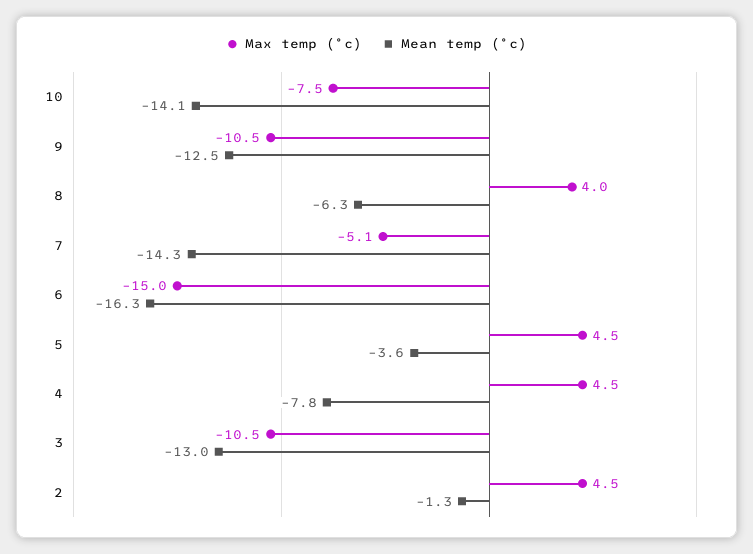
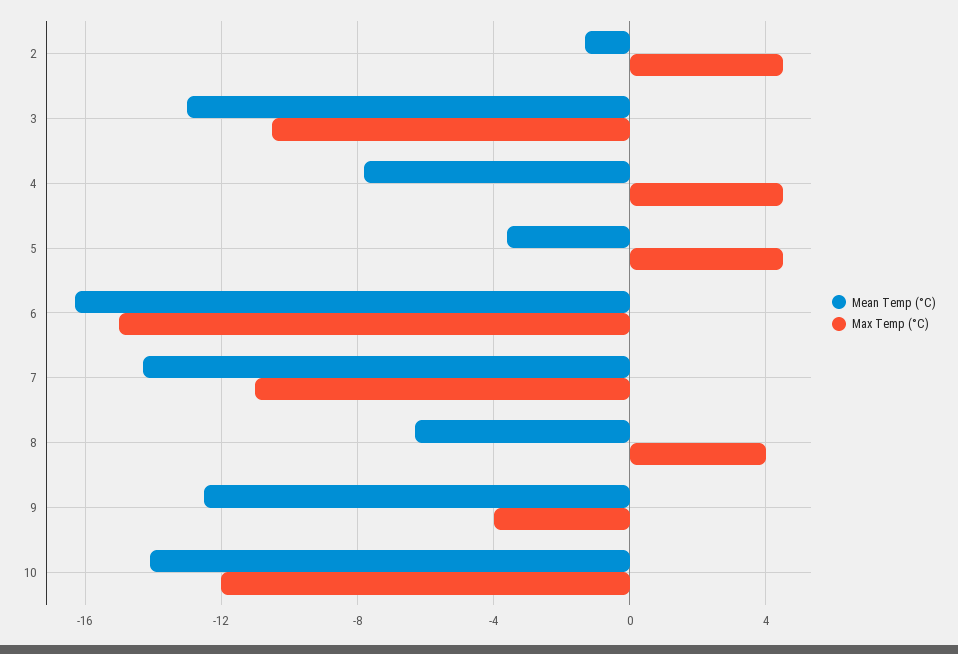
Max temp (°c), 10: -7.5 -> -12
Max temp (°c), 9: -10.5 -> -4
Max temp (°c), 7: -5.1 -> -11

